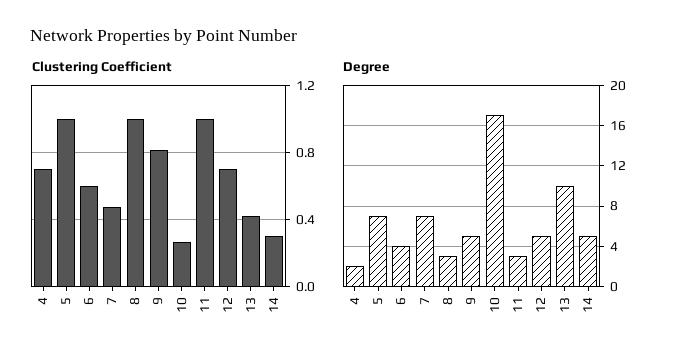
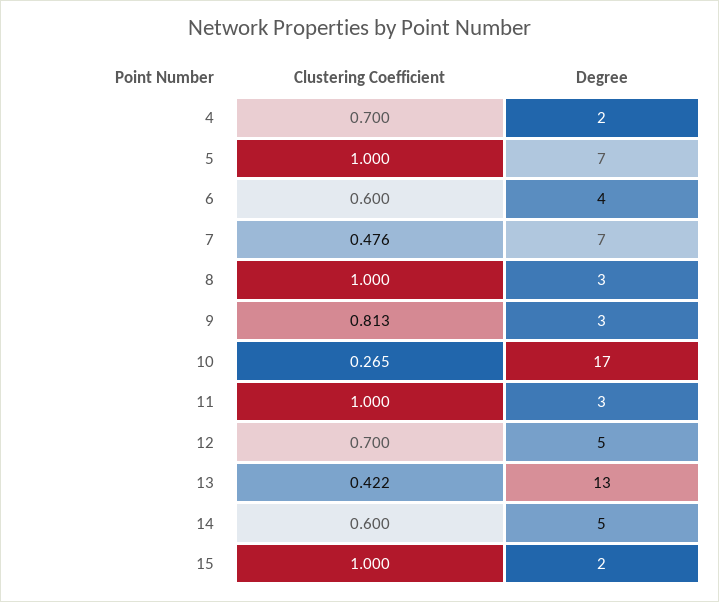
Clustering Coefficient, 14: 0.3 -> 0.6
Degree, 9: 5 -> 3
Degree, 13: 10 -> 13
Clustering Coefficient, 15: none -> 1
Degree, 15: none -> 2

